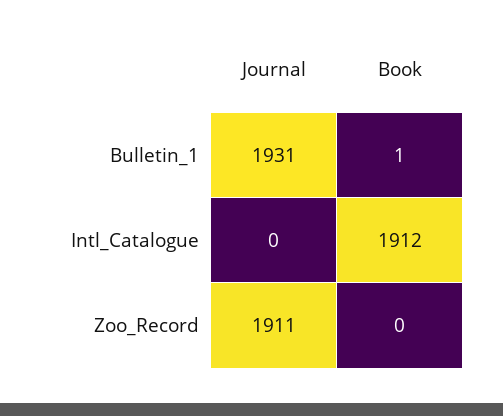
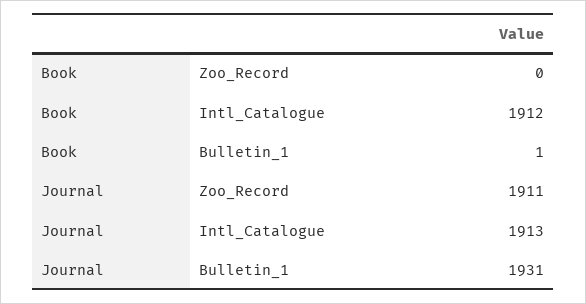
Journal, Intl_Catalogue: 0 -> 1913

